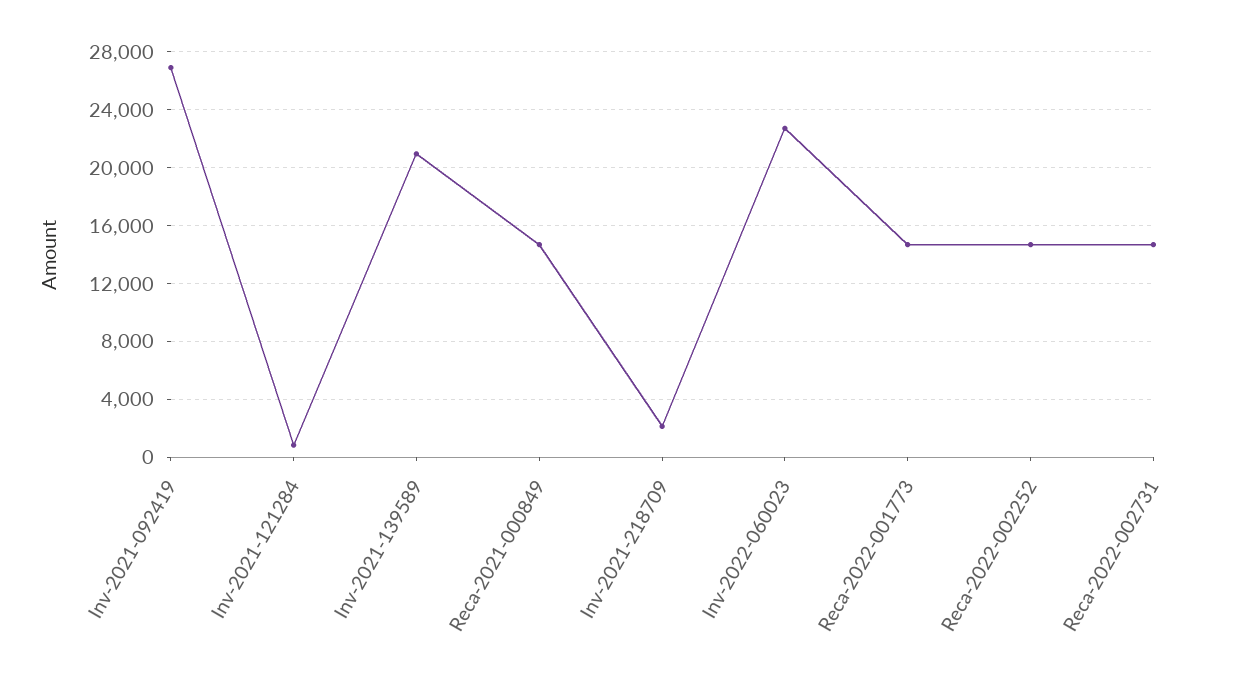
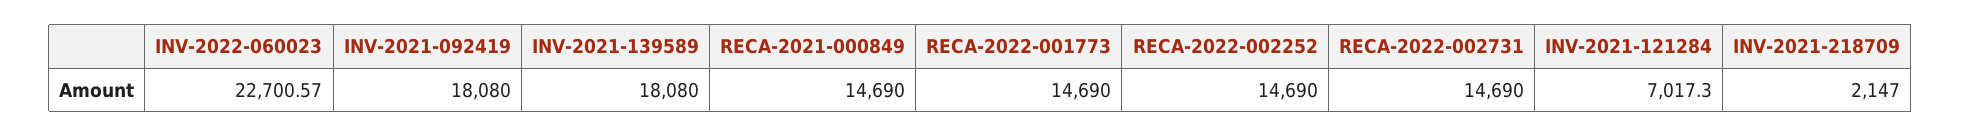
Inv-2021-092419: 27000 -> 18080
Inv-2021-121284: 1000 -> 7017.3
Inv-2021-139589: 21000 -> 18080

